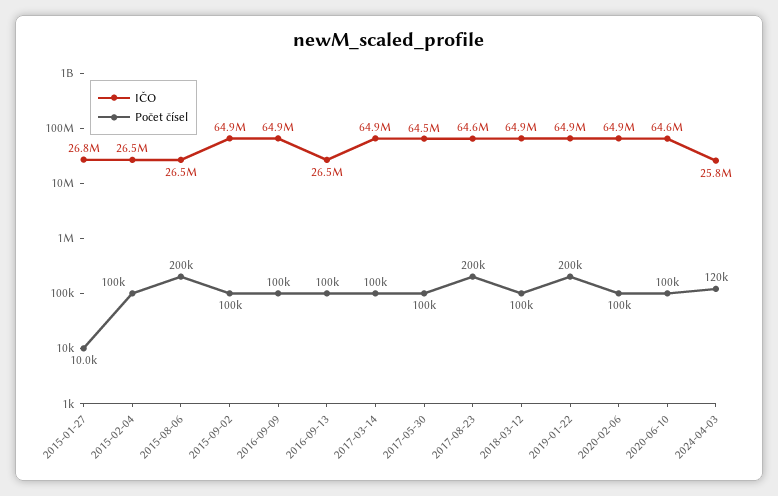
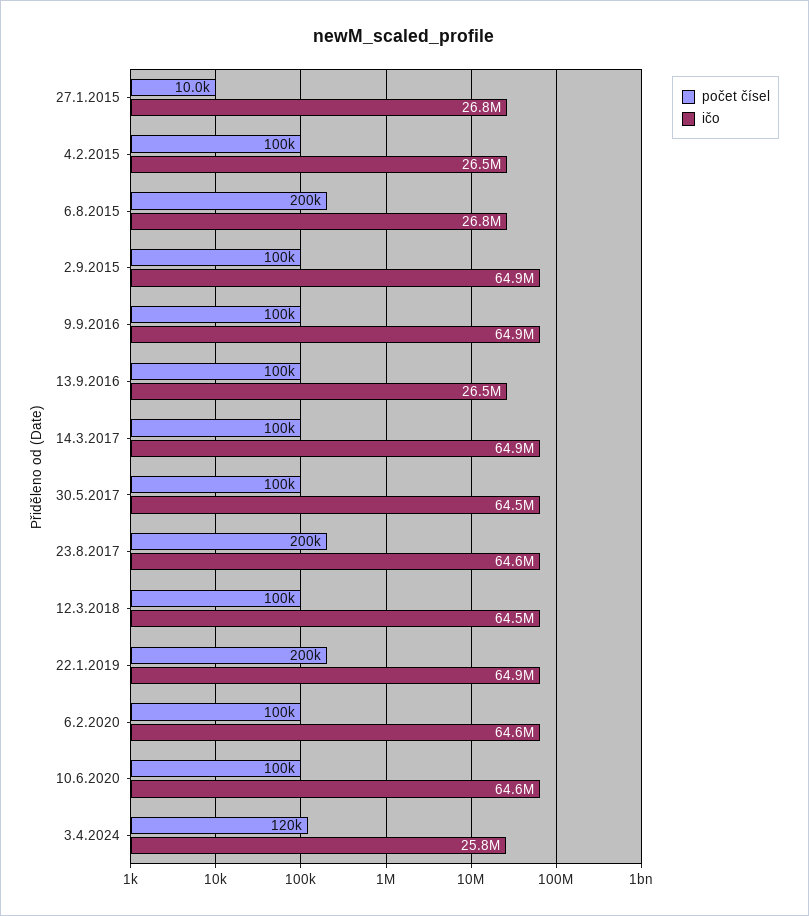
IČO, 2015-08-06: 26500000 -> 26800000
IČO, 2018-03-12: 64900000 -> 64500000
IČO, 2020-02-06: 64900000 -> 64600000

